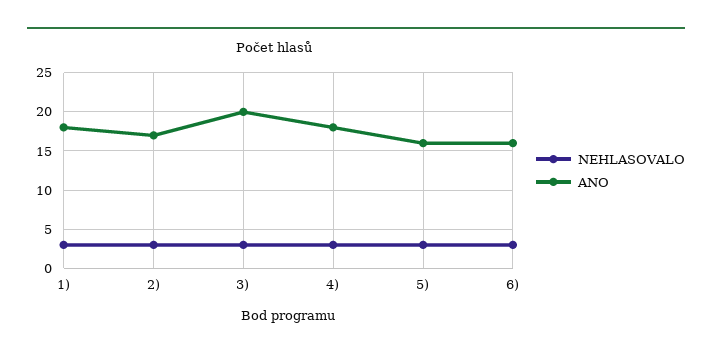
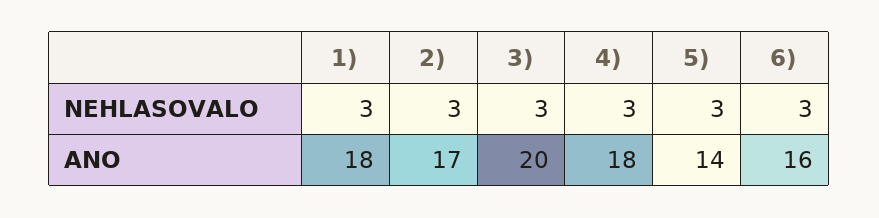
ANO, 5): 16 -> 14

